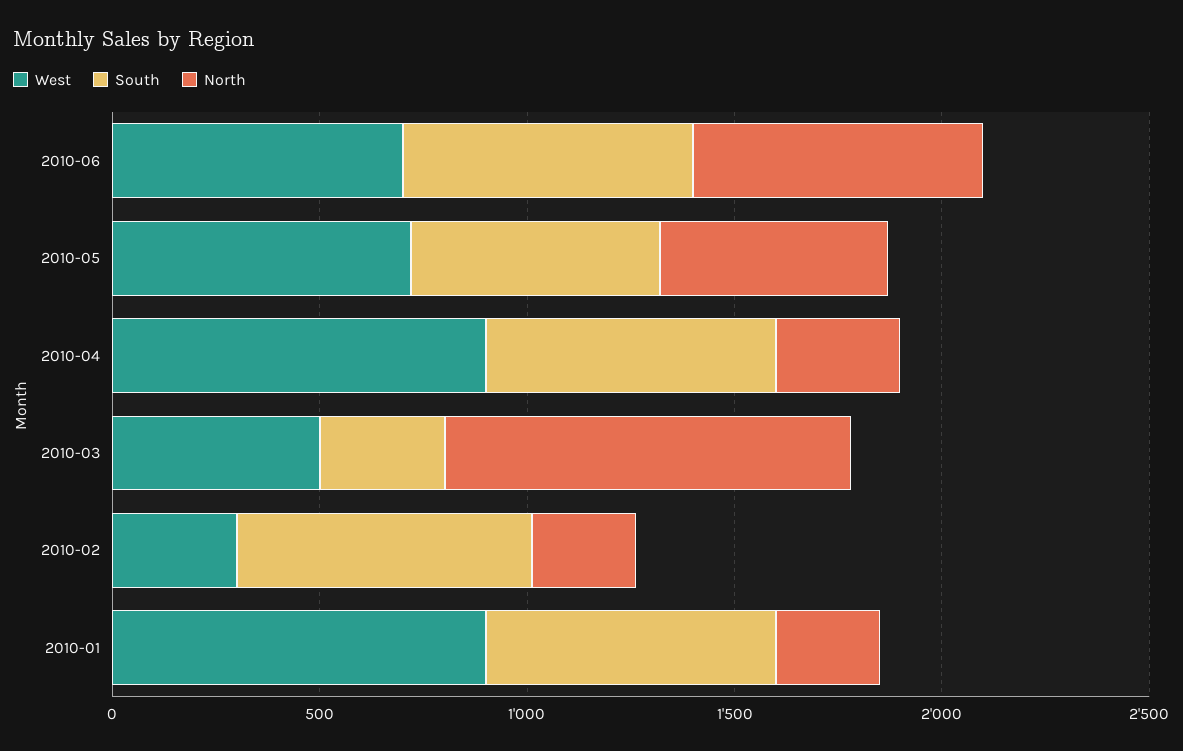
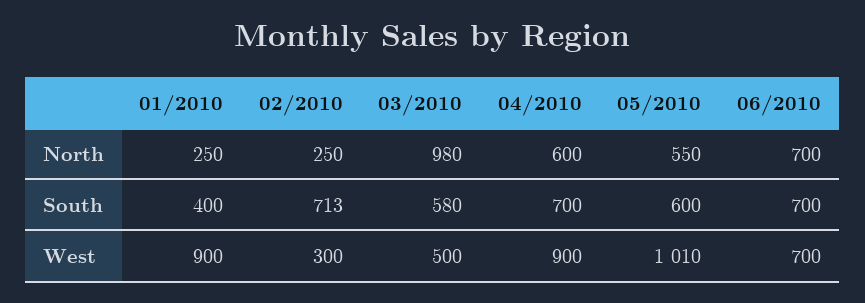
West, 2010-05: 700 -> 1010
North, 2010-04: 300 -> 600
South, 2010-03: 300 -> 580
South, 2010-01: 700 -> 400

